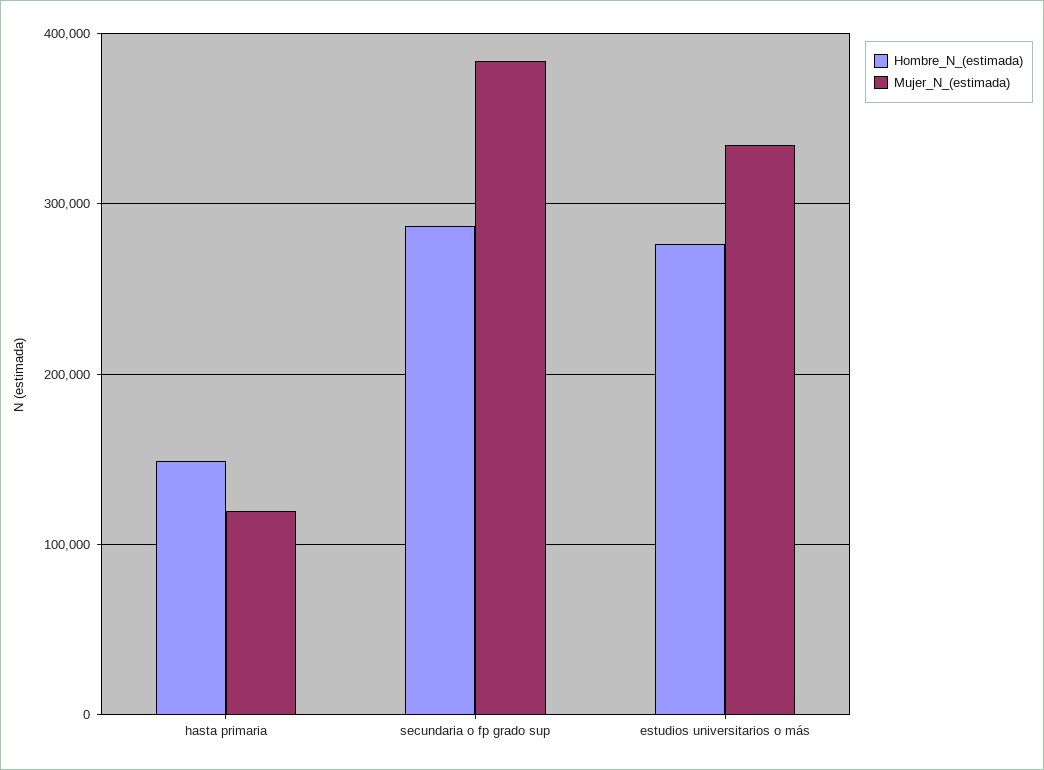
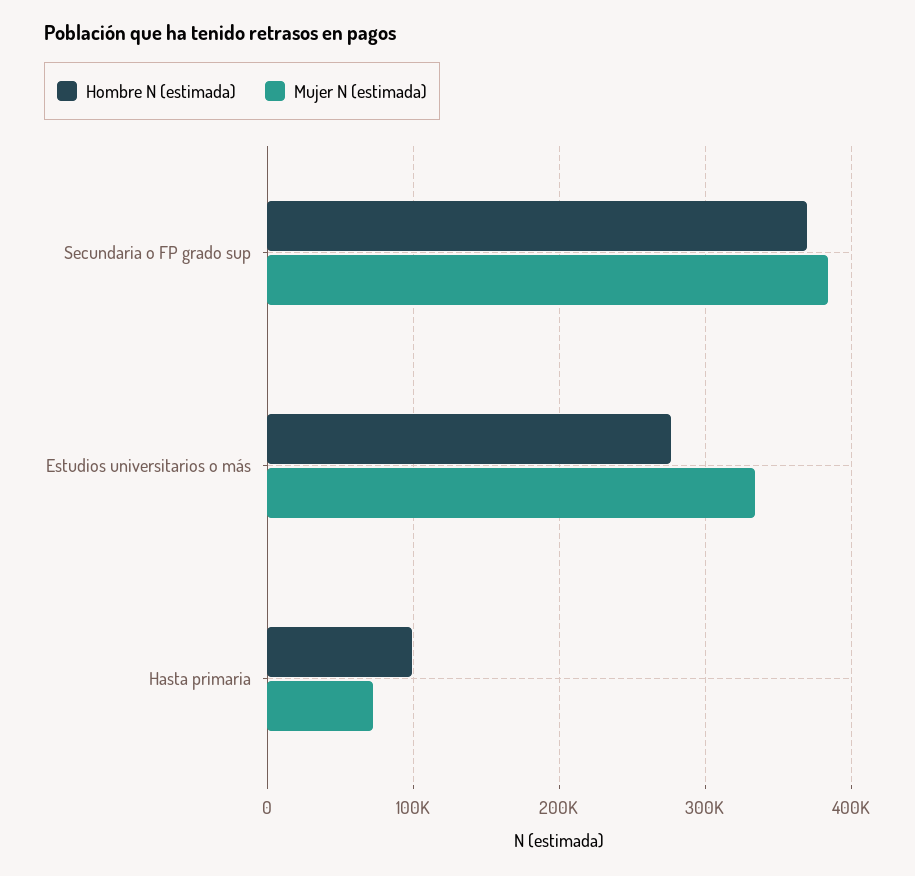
Hombre_N_(estimada), hasta primaria: 150000 -> 100000
Mujer_N_(estimada), hasta primaria: 120000 -> 70000
Hombre_N_(estimada), secundaria o fp grado sup: 290000 -> 370000

